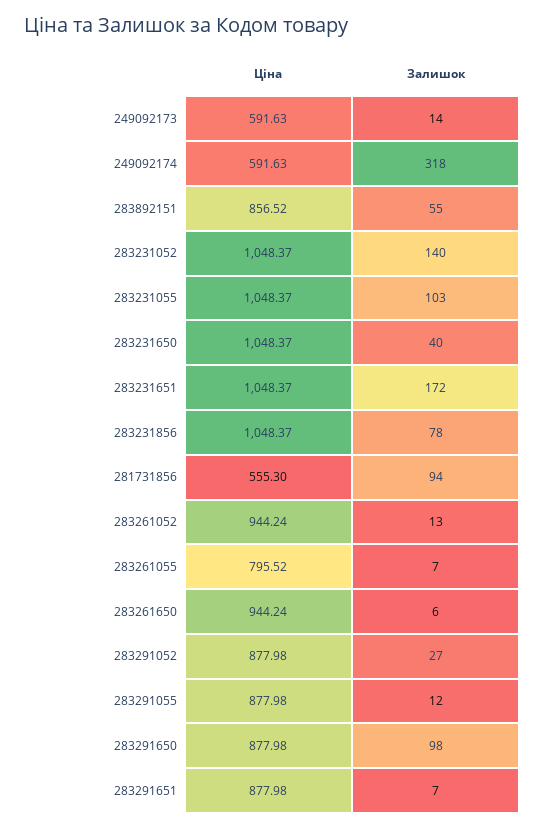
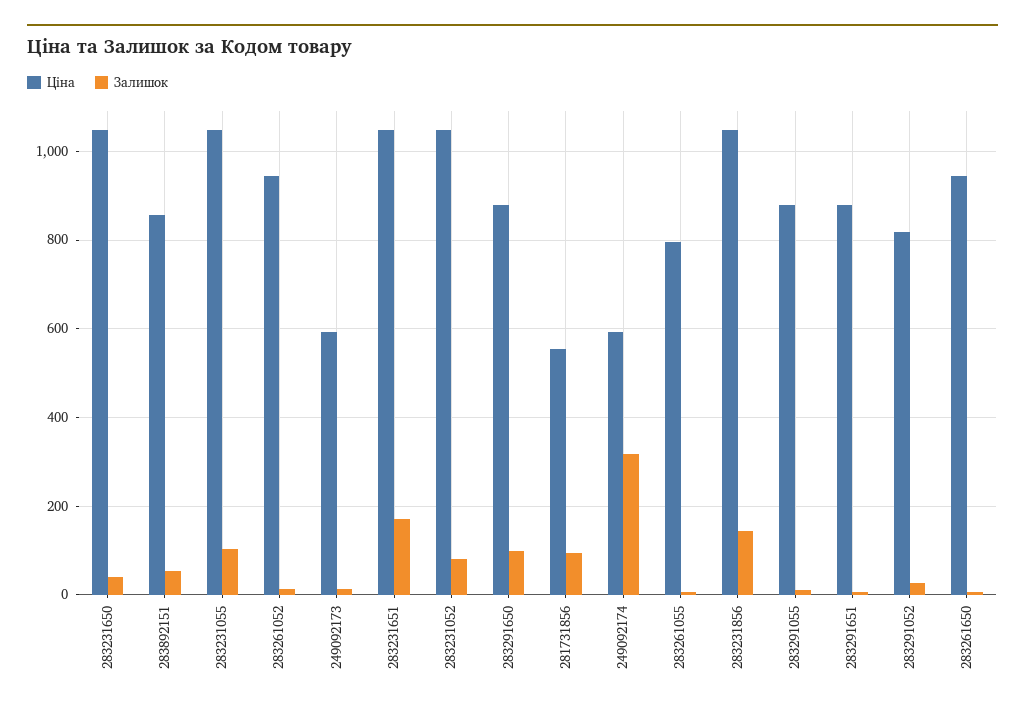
Залишок, 283231052: 140 -> 80
Залишок, 283231856: 78 -> 140
Ціна, 283291052: 877.98 -> 820

